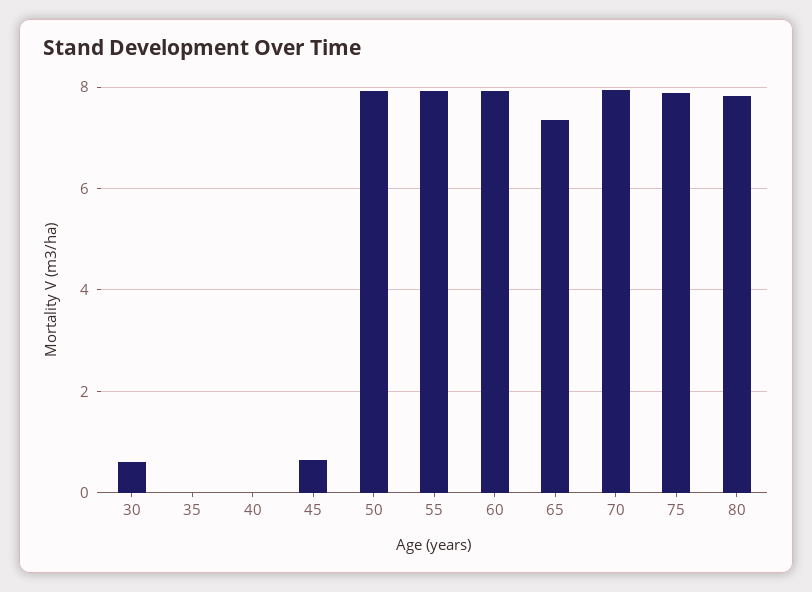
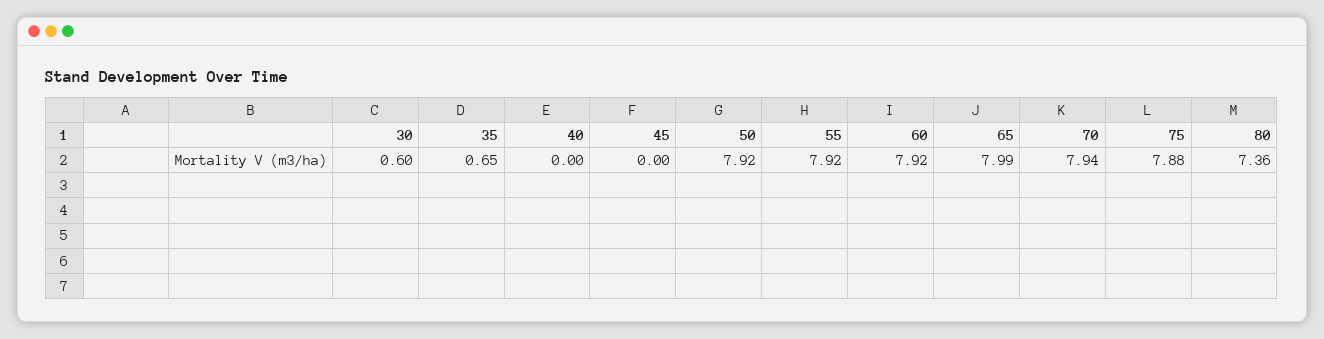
35: 0 -> 0.65
45: 0.6 -> 0
65: 7.4 -> 7.99
80: 7.8 -> 7.36

